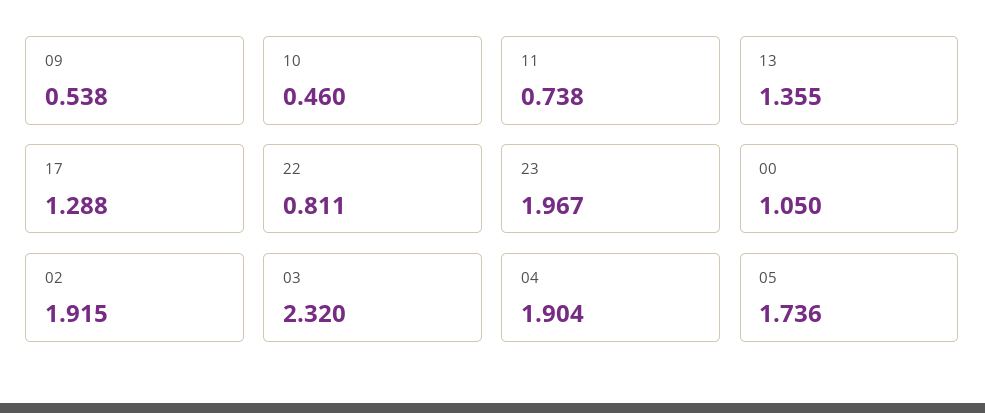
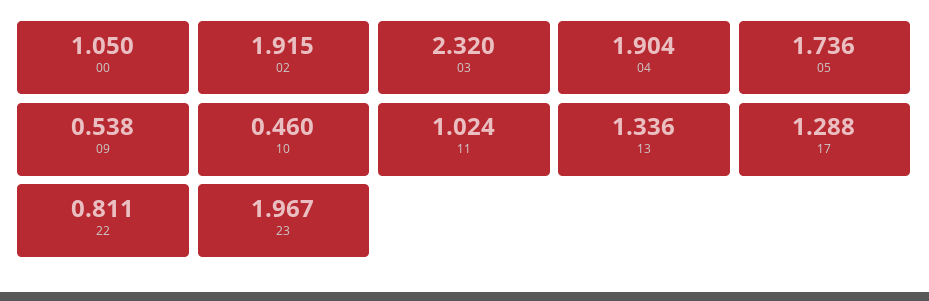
11: 0.738 -> 1.024
13: 1.355 -> 1.336

